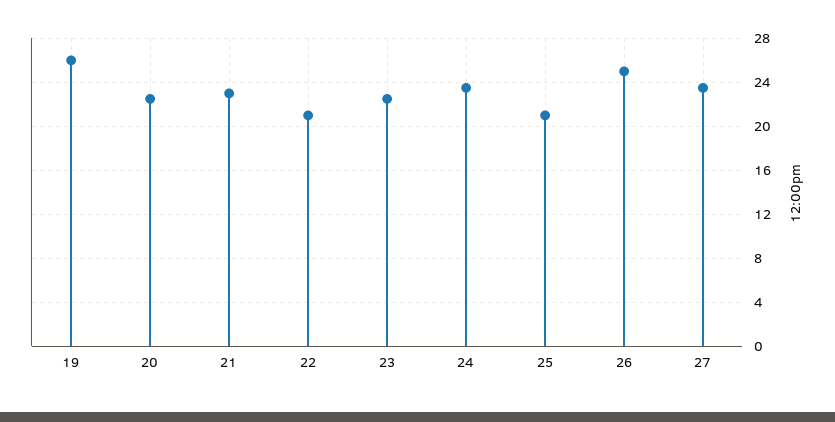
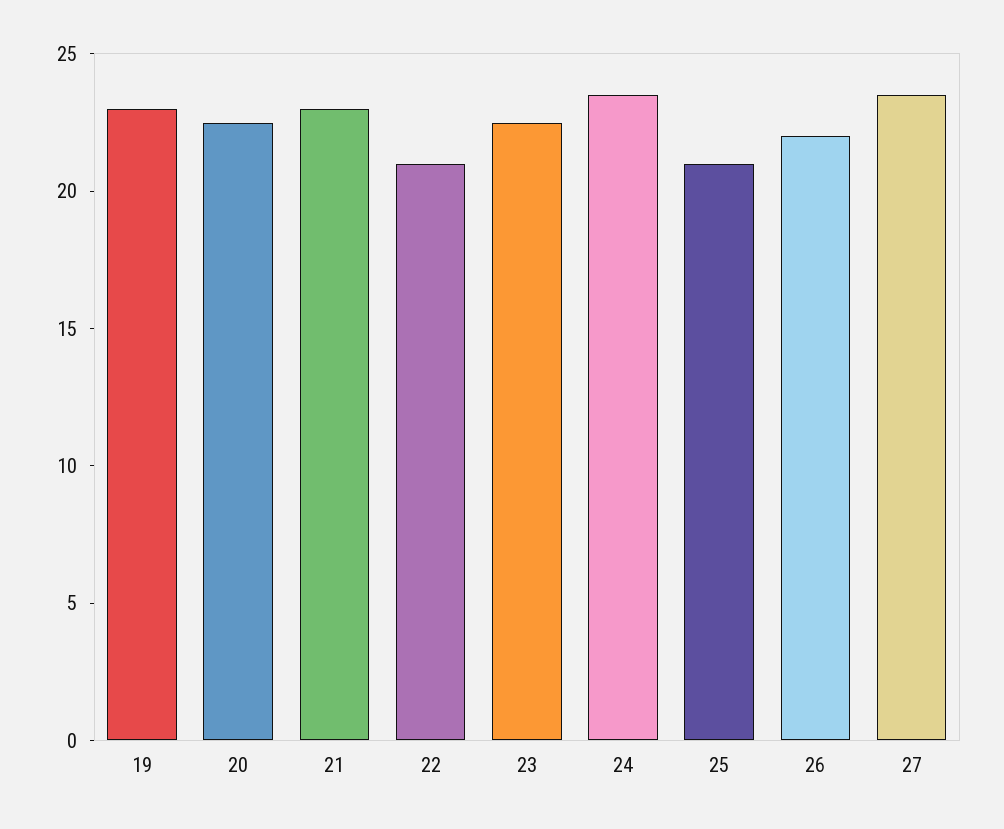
19: 26 -> 23
26: 25 -> 22

